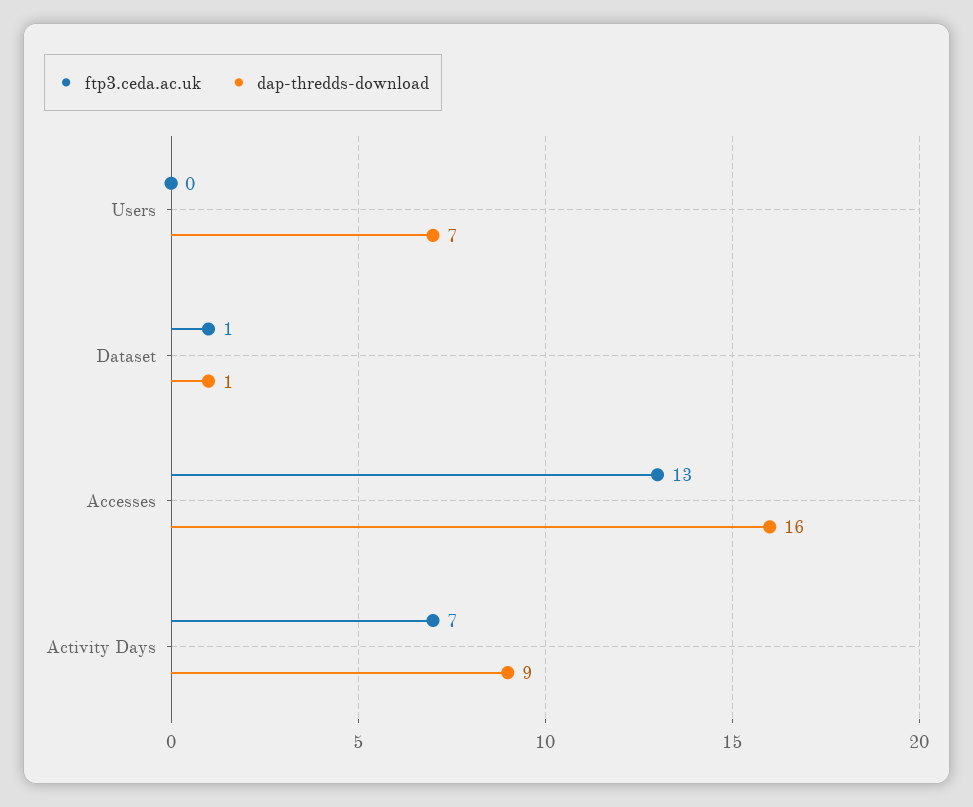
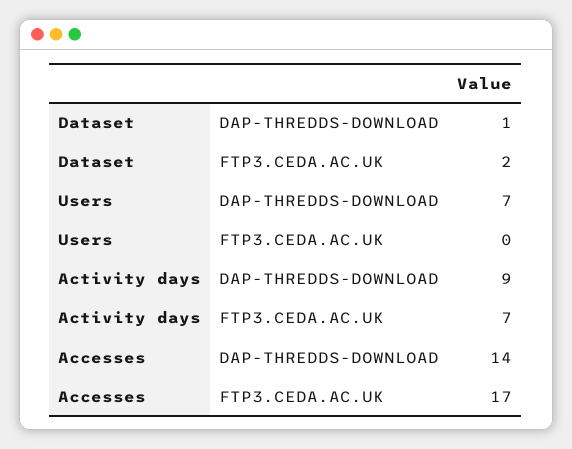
ftp3.ceda.ac.uk, Dataset: 1 -> 2
ftp3.ceda.ac.uk, Accesses: 13 -> 17
dap-thredds-download, Accesses: 16 -> 14

